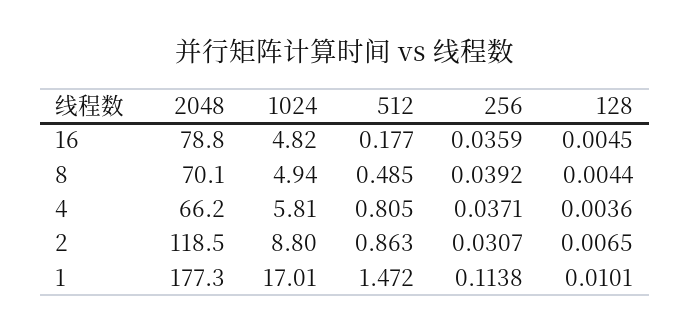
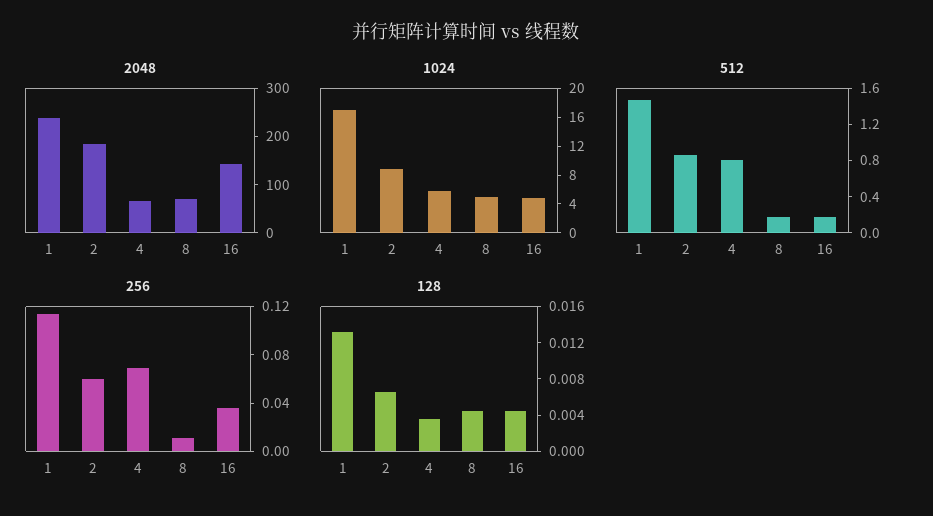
2048, 16: 78.8 -> 140
512, 8: 0.485 -> 0.2
256, 8: 0.0392 -> 0.01
256, 4: 0.0371 -> 0.07
2048, 2: 118.5 -> 180
256, 2: 0.0307 -> 0.06
2048, 1: 177.3 -> 240
128, 1: 0.0101 -> 0.013

